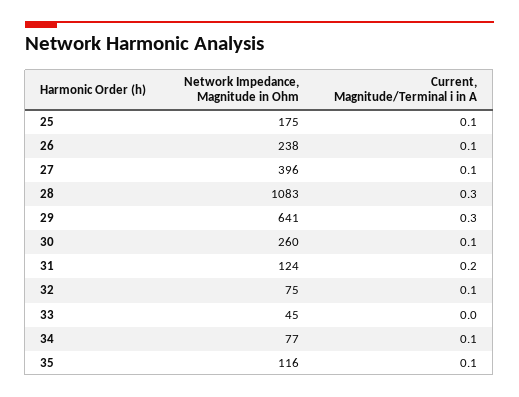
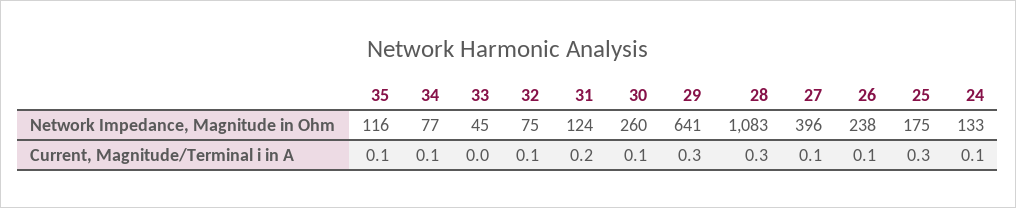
Current, Magnitude/Terminal i in A, 25: 0.1 -> 0.3
Network Impedance, Magnitude in Ohm, 24: none -> 133
Current, Magnitude/Terminal i in A, 24: none -> 0.1

